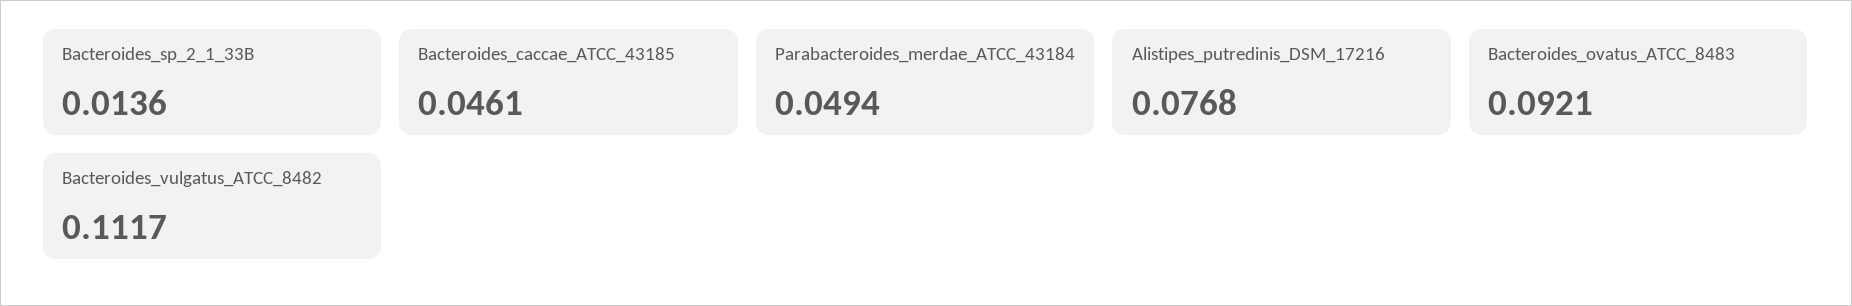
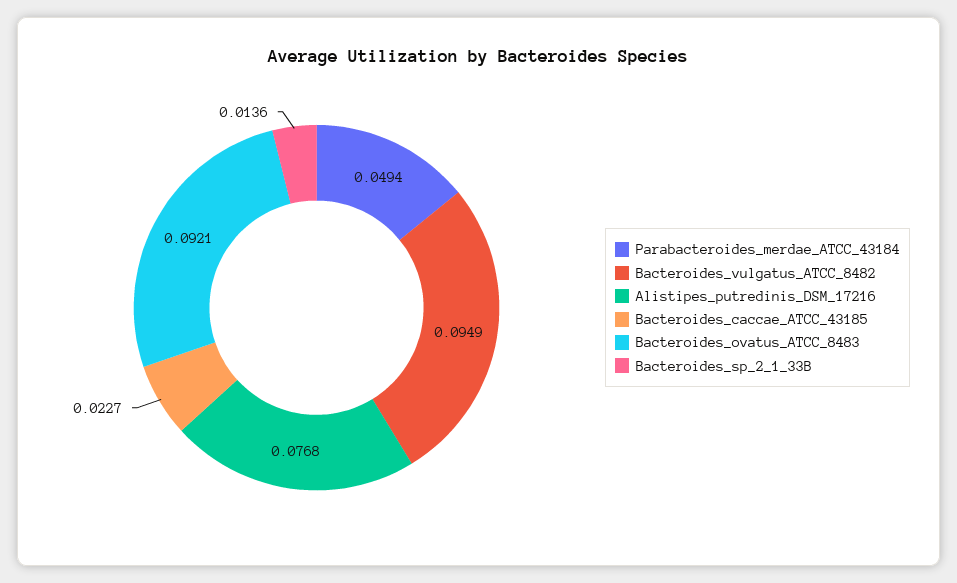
Bacteroides_caccae_ATCC_43185: 0.0461 -> 0.0227
Bacteroides_vulgatus_ATCC_8482: 0.1117 -> 0.0949

